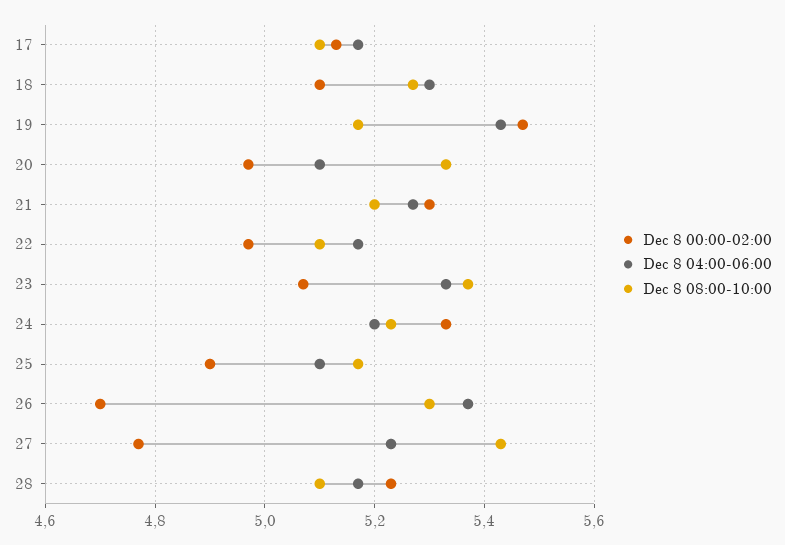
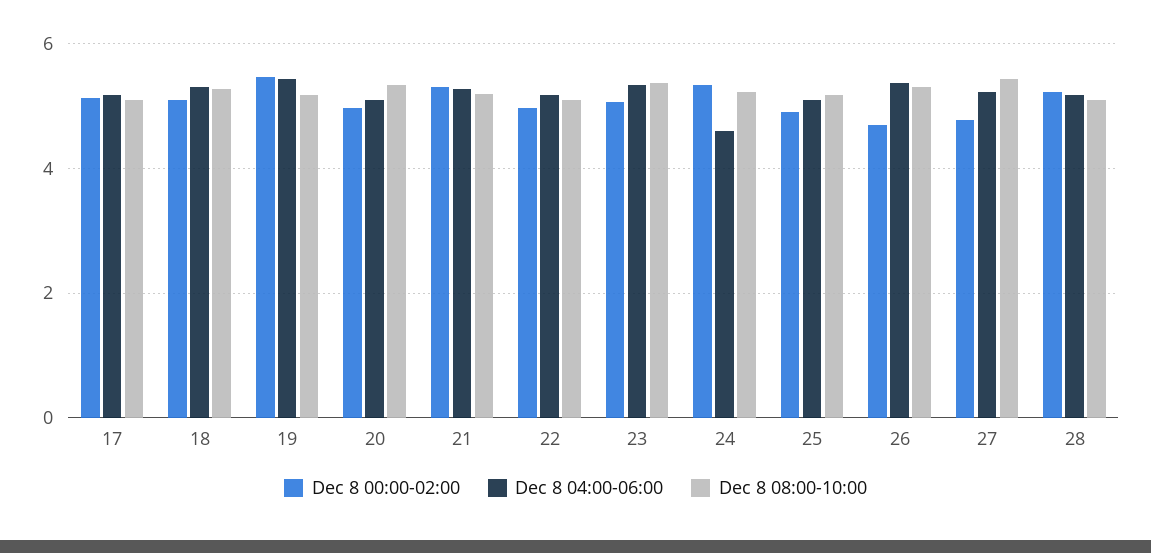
Dec 8 04:00-06:00, 24: 5.2 -> 4.6

